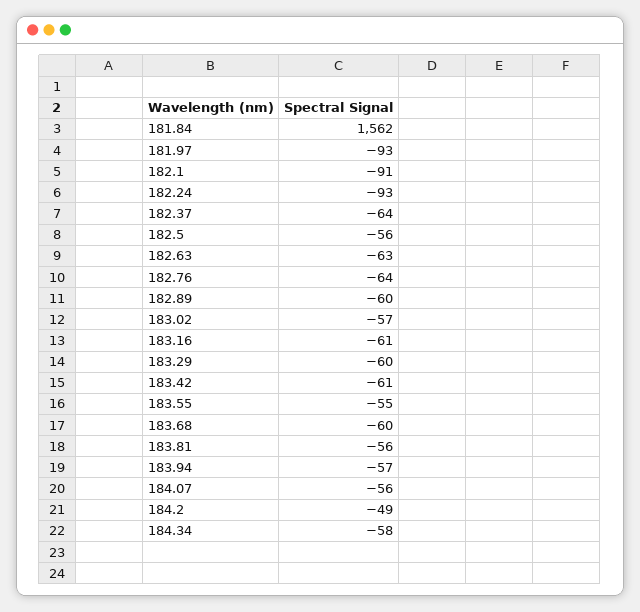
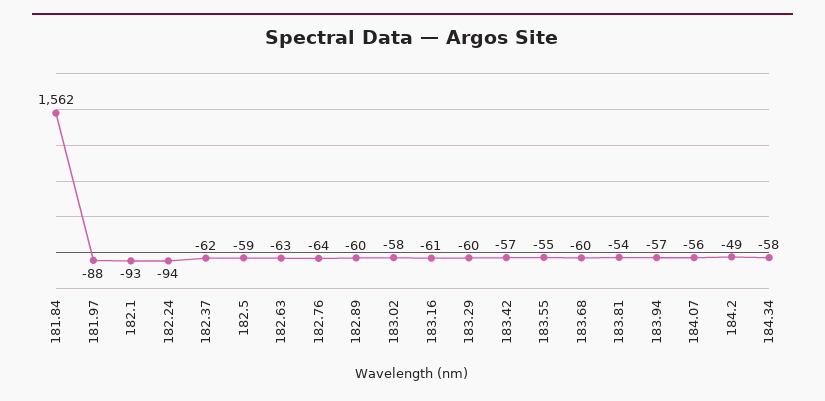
181.97: -93 -> -88
182.1: -91 -> -93
182.24: -93 -> -94
182.37: -64 -> -62
182.5: -56 -> -59
183.02: -57 -> -58
183.42: -61 -> -57
183.81: -56 -> -54

